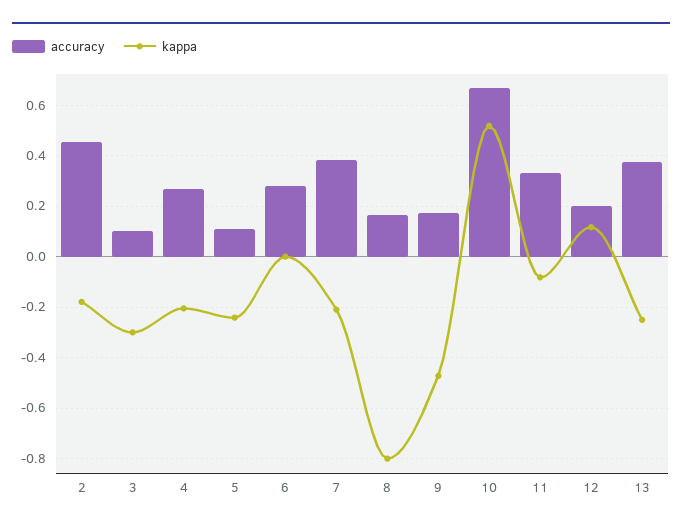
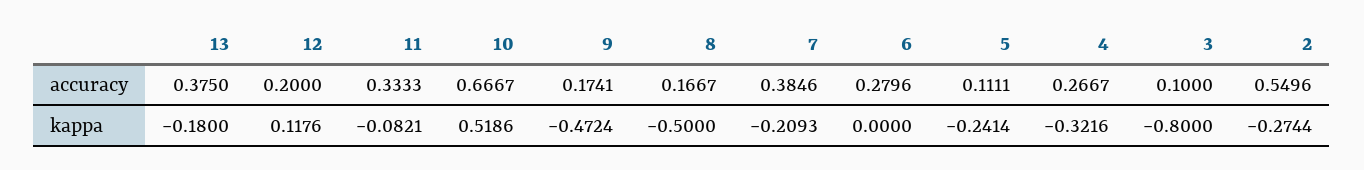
accuracy, 2: 0.45 -> 0.5496
kappa, 2: -0.175 -> -0.2744
kappa, 3: -0.3 -> -0.8
kappa, 4: -0.2 -> -0.3216
kappa, 8: -0.8 -> -0.5
kappa, 13: -0.25 -> -0.18

